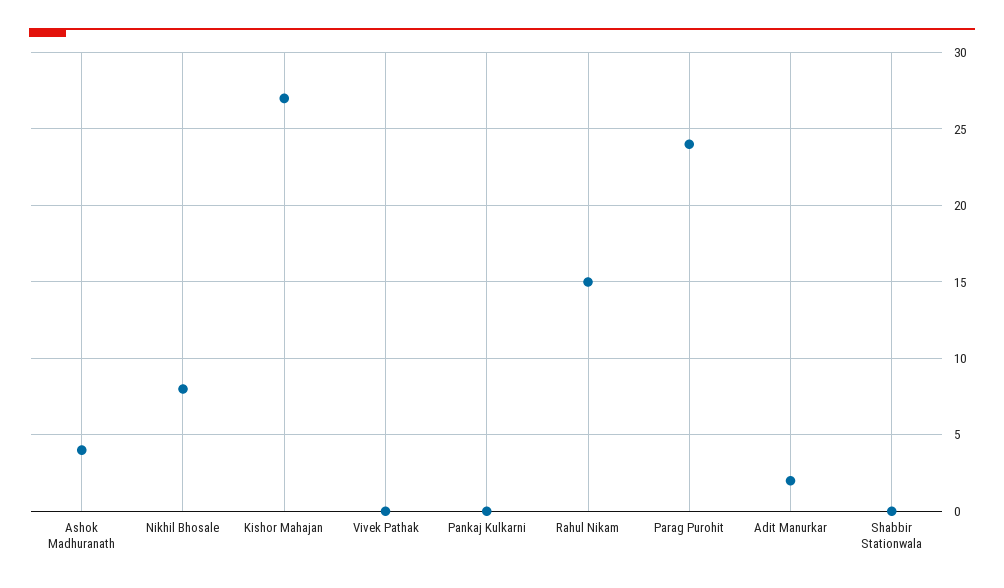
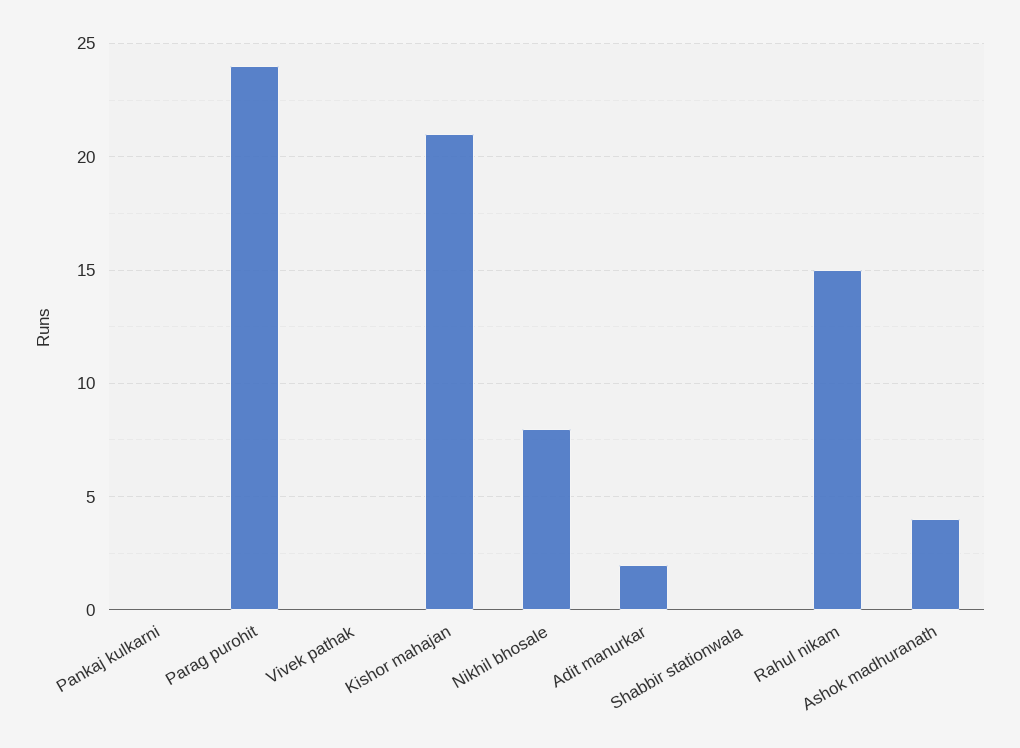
Kishor Mahajan: 27 -> 21

